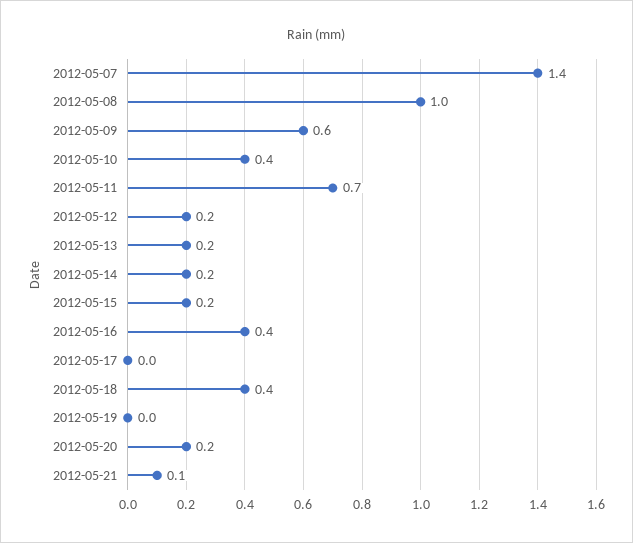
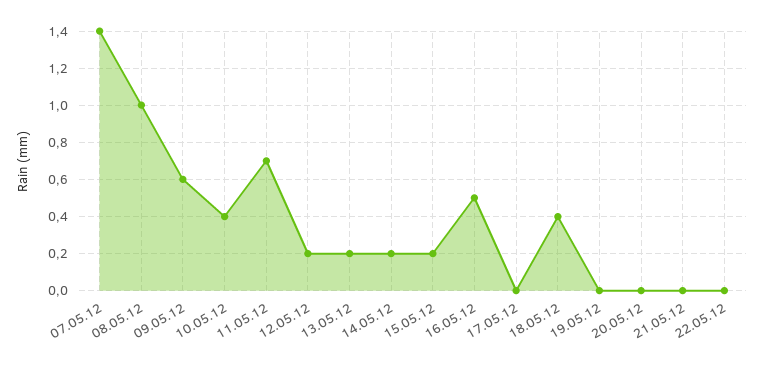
2012-05-16: 0.4 -> 0.5
2012-05-20: 0.2 -> 0
2012-05-21: 0.1 -> 0
22.05.12: none -> 0

